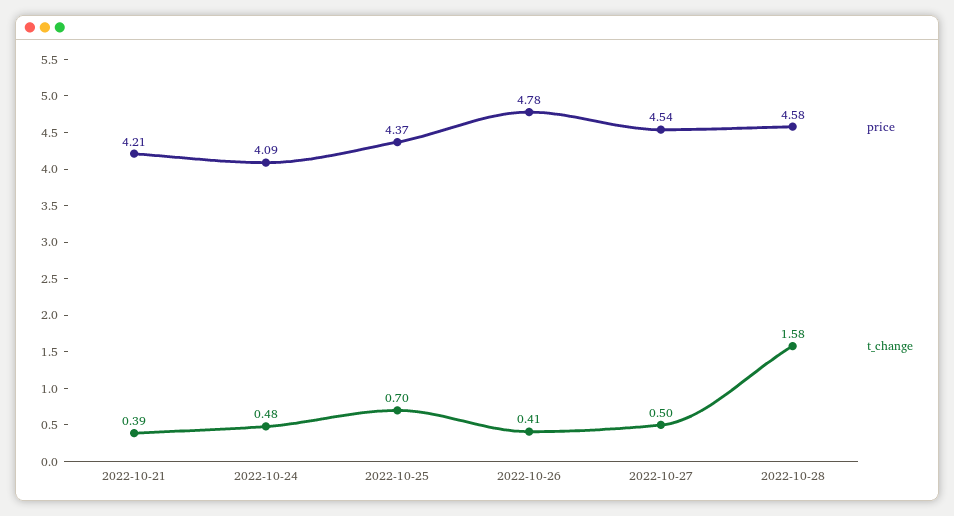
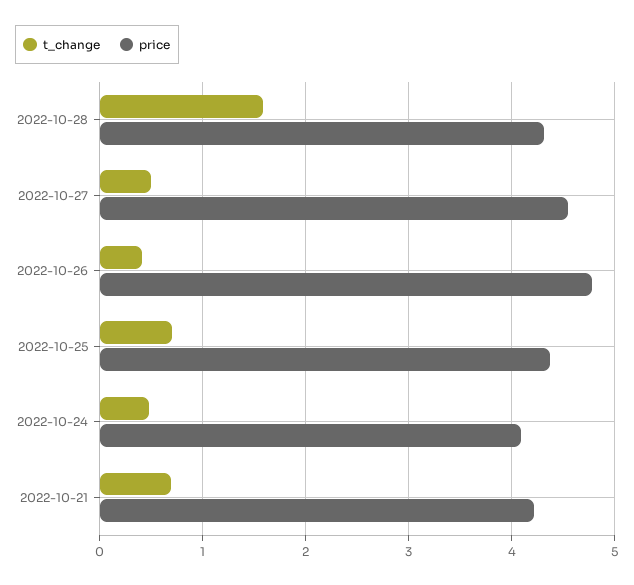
t_change, 2022-10-21: 0.39 -> 0.7
price, 2022-10-28: 4.58 -> 4.3

